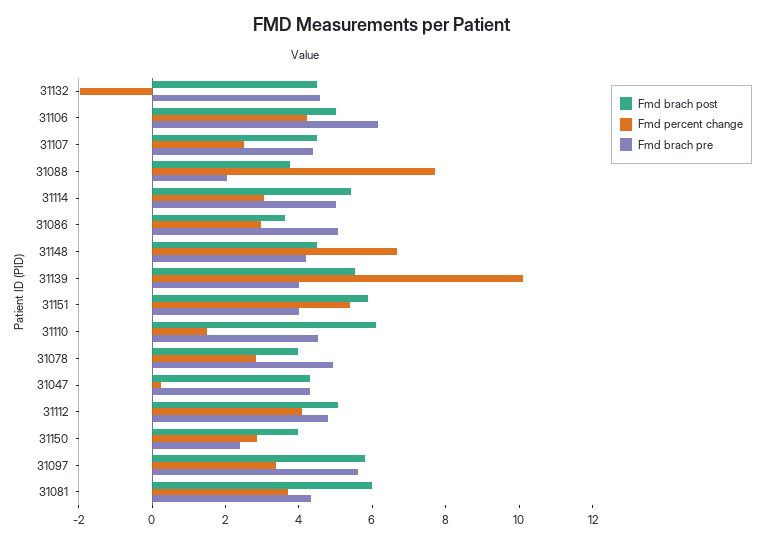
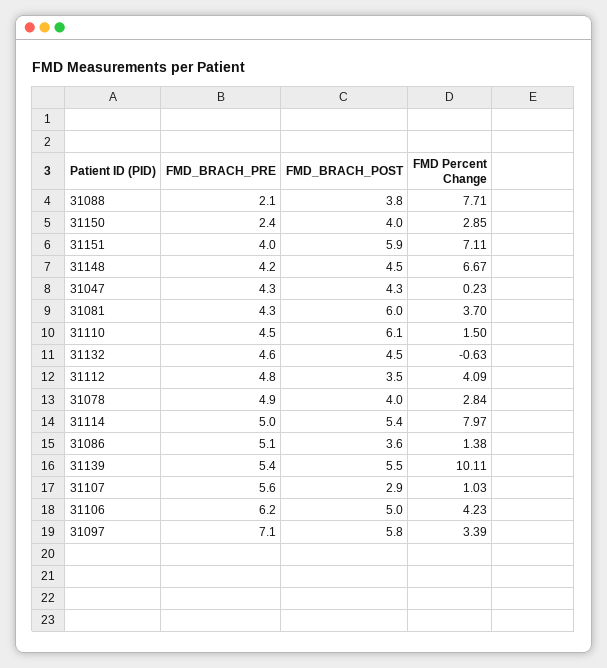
Fmd percent change, 31132: -2 -> -0.63
Fmd brach post, 31107: 4.5 -> 2.9
Fmd percent change, 31107: 2.5 -> 1.03
Fmd brach pre, 31107: 4.5 -> 5.6
Fmd percent change, 31114: 3 -> 7.97
Fmd percent change, 31086: 3 -> 1.38
Fmd brach pre, 31139: 4 -> 5.4
Fmd percent change, 31151: 5.5 -> 7.11
Fmd brach post, 31112: 5 -> 3.5
Fmd brach pre, 31097: 5.5 -> 7.1

